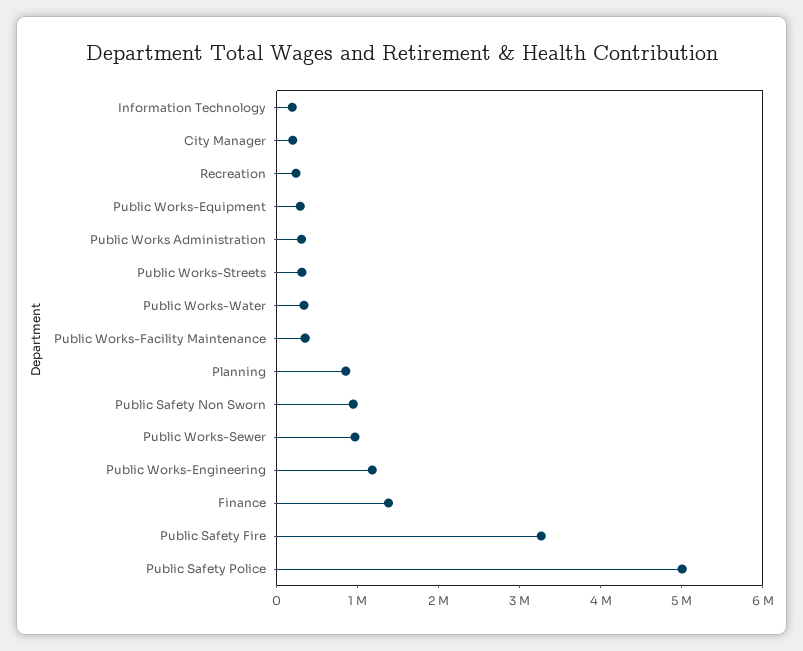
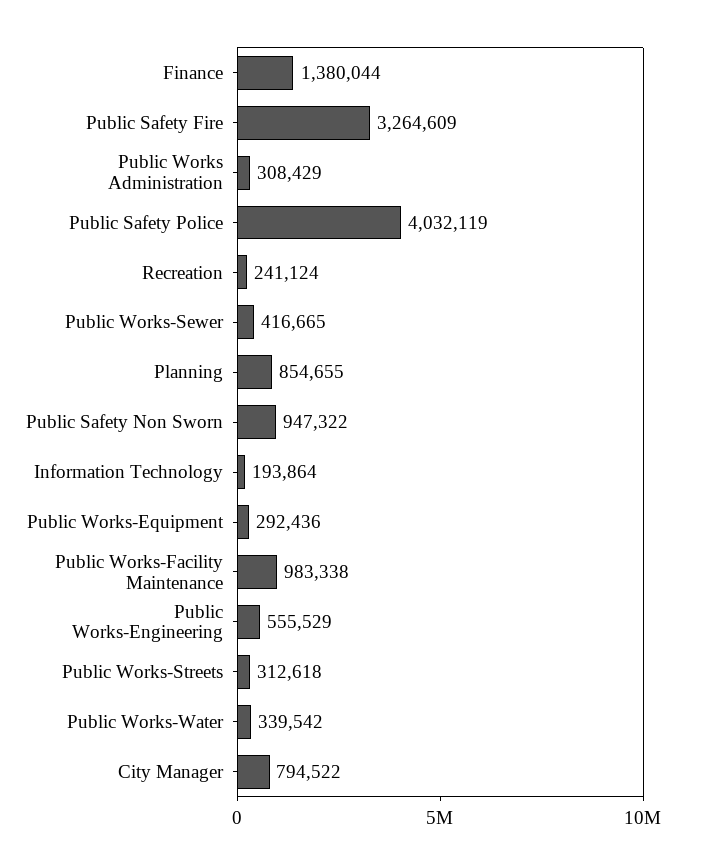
City Manager: 200000 -> 794522
Public Works-Facility Maintenance: 400000 -> 983338
Public Works-Sewer: 1000000 -> 416665
Public Works-Engineering: 1200000 -> 555529
Public Safety Police: 5000000 -> 4032119

